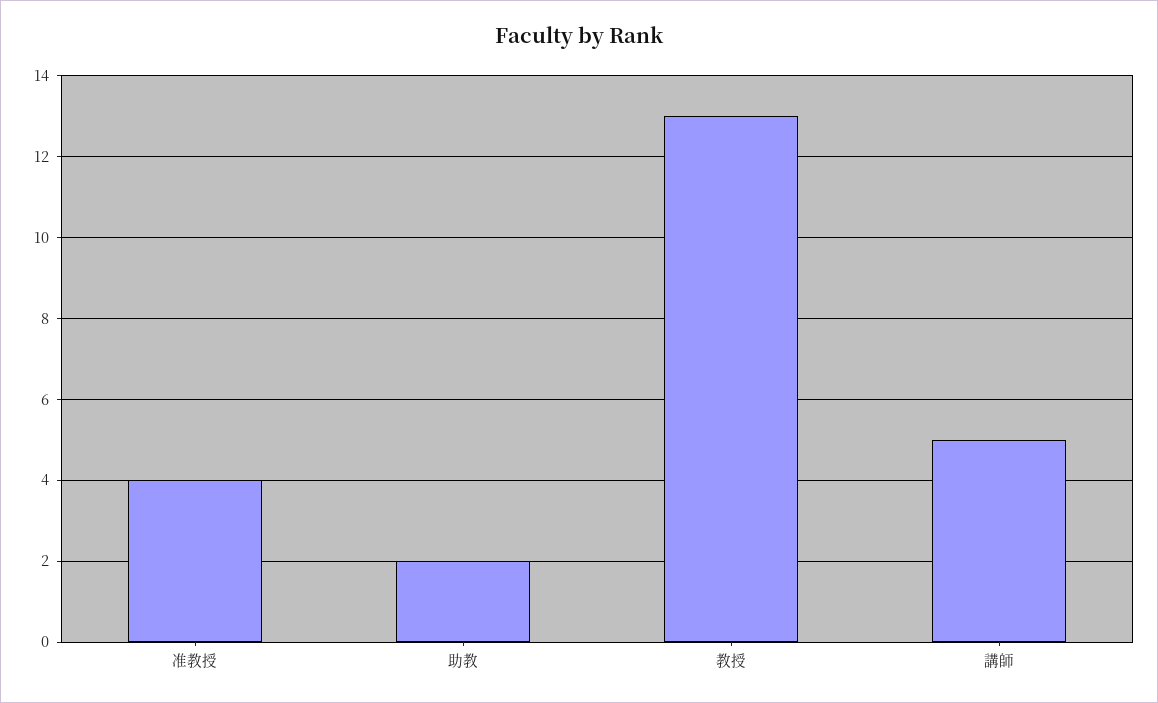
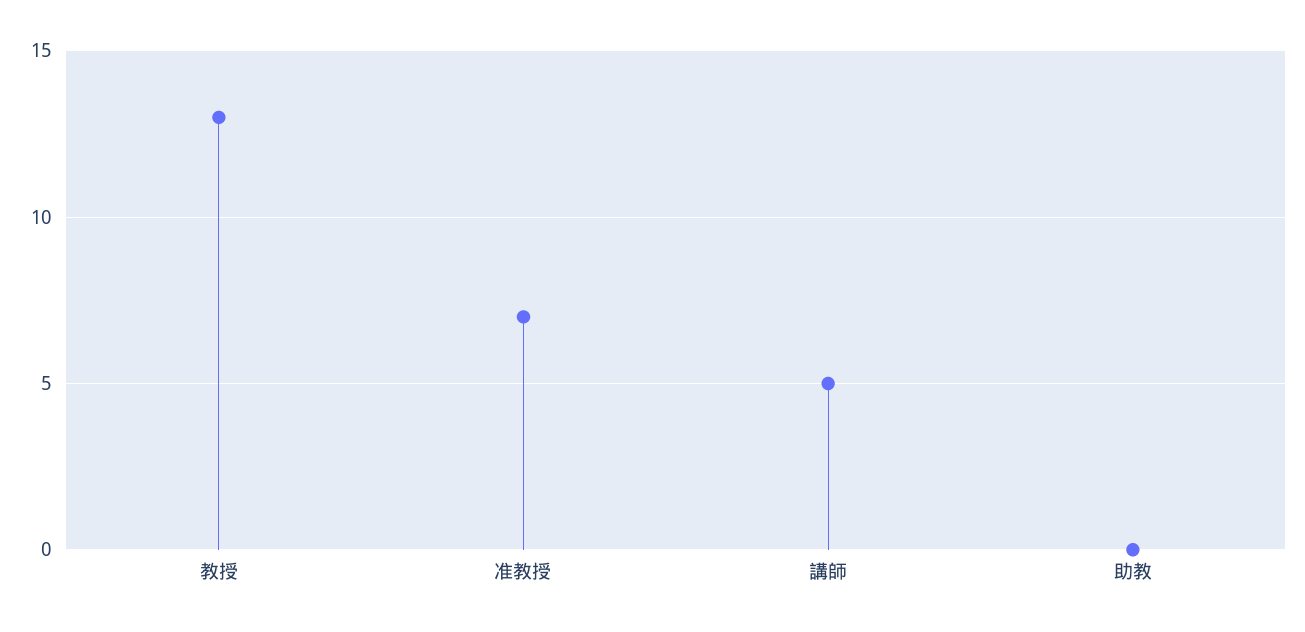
准教授: 4 -> 7
助教: 2 -> 0

